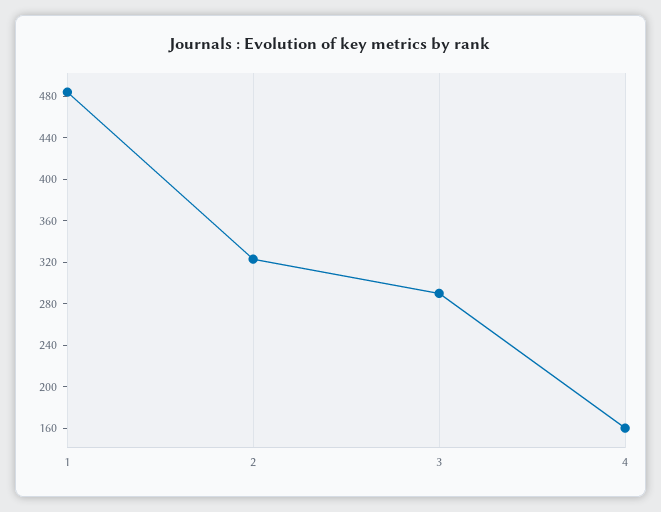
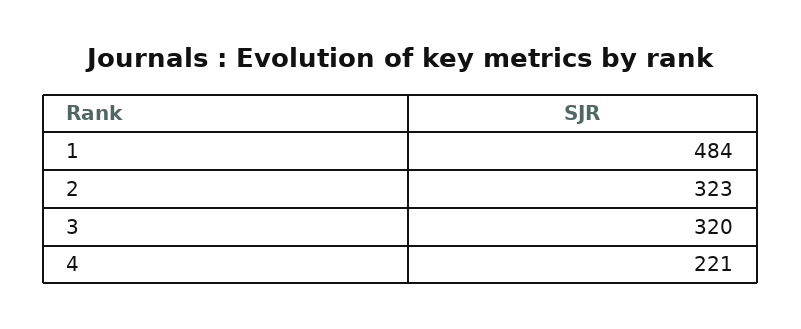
3: 290 -> 320
4: 160 -> 221

